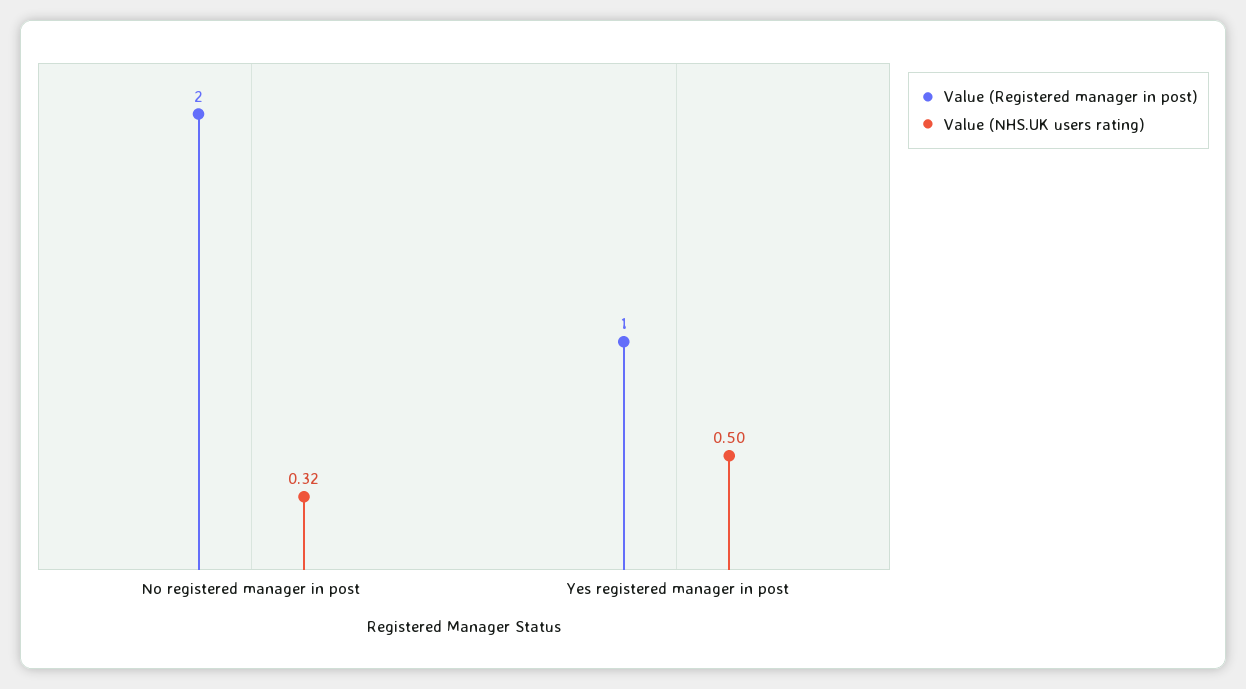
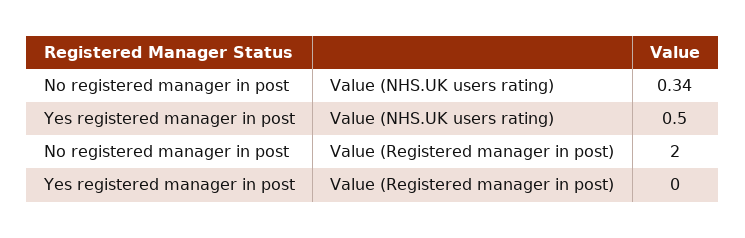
Value (NHS.UK users rating), No registered manager in post: 0.32 -> 0.34
Value (Registered manager in post), Yes registered manager in post: 1 -> 0

